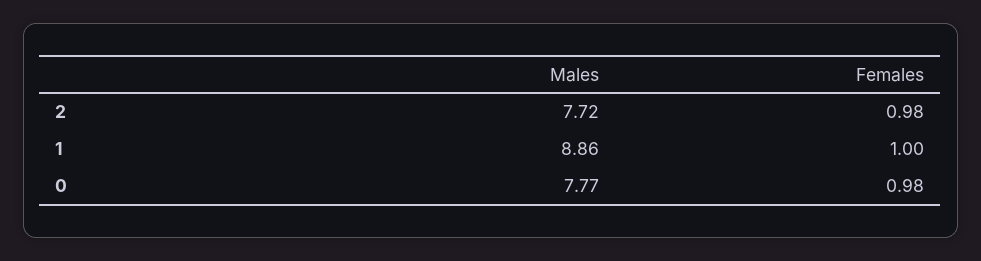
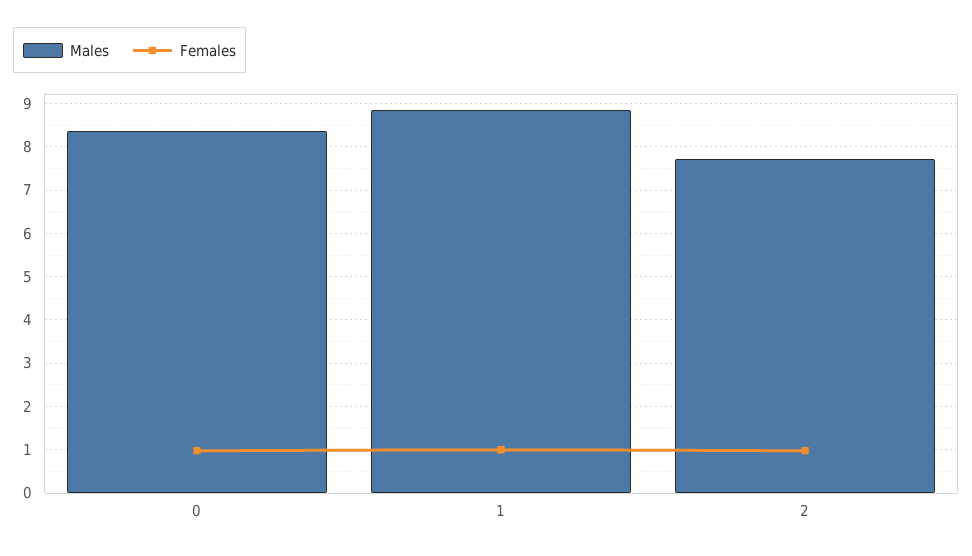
Males, 0: 7.77 -> 8.4

